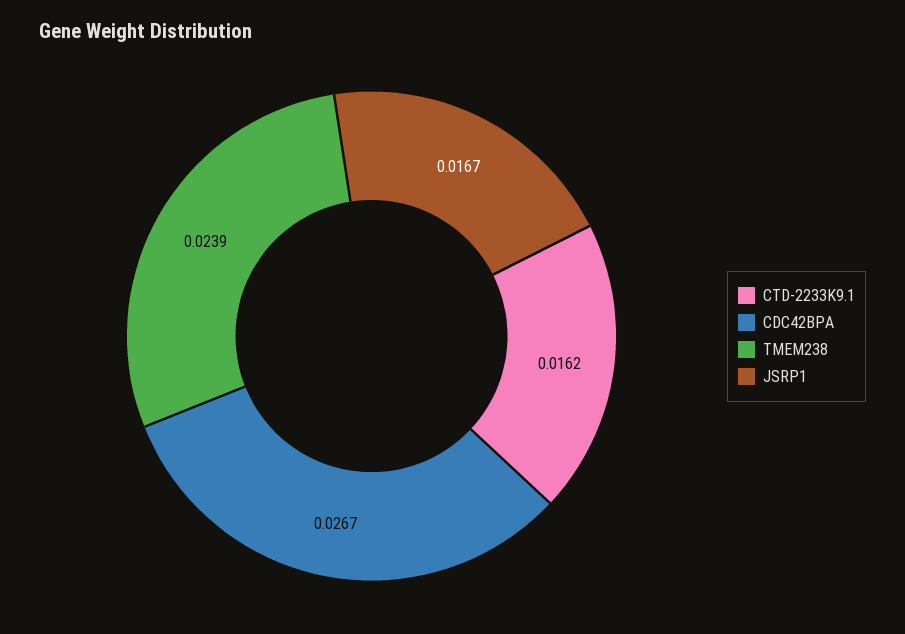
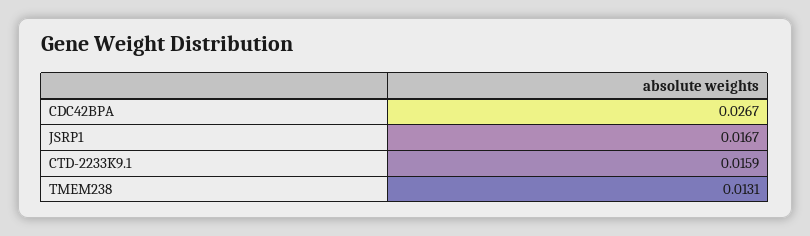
CTD-2233K9.1: 0.0162 -> 0.0159
TMEM238: 0.0239 -> 0.0131

